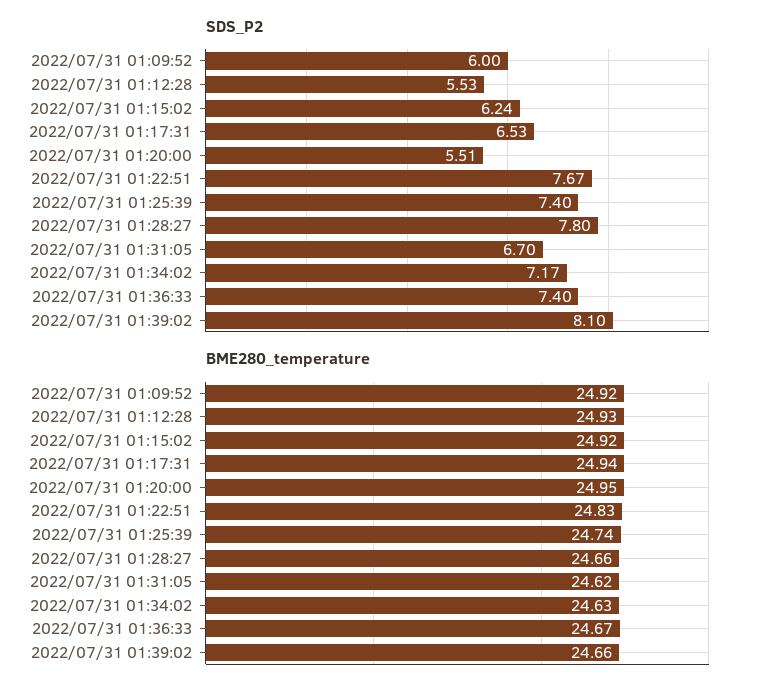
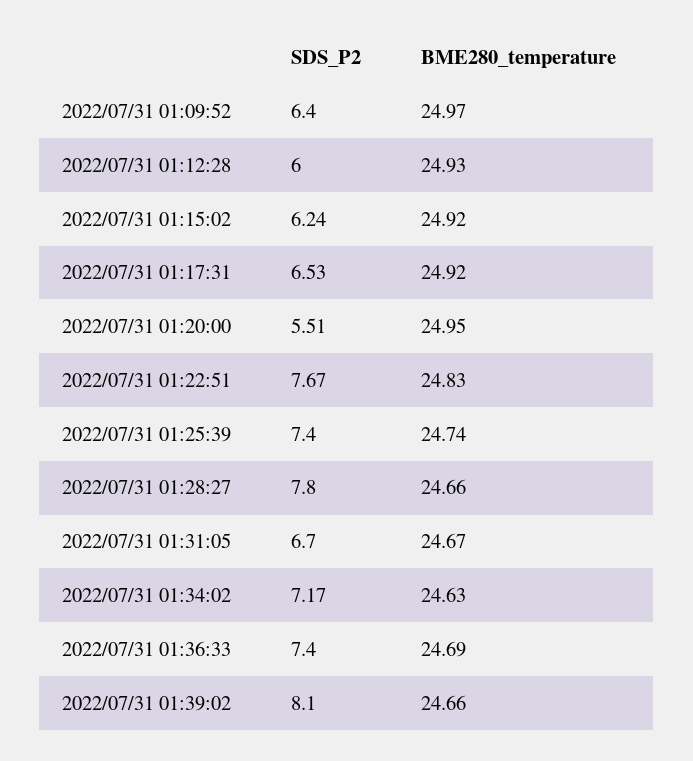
SDS_P2, 2022/07/31 01:09:52: 6 -> 6.4
SDS_P2, 2022/07/31 01:12:28: 5.53 -> 6
BME280_temperature, 2022/07/31 01:09:52: 24.92 -> 24.97
BME280_temperature, 2022/07/31 01:17:31: 24.94 -> 24.92
BME280_temperature, 2022/07/31 01:31:05: 24.62 -> 24.67
BME280_temperature, 2022/07/31 01:36:33: 24.67 -> 24.69

